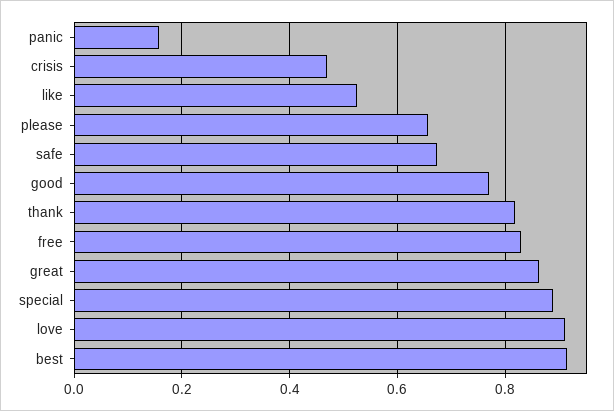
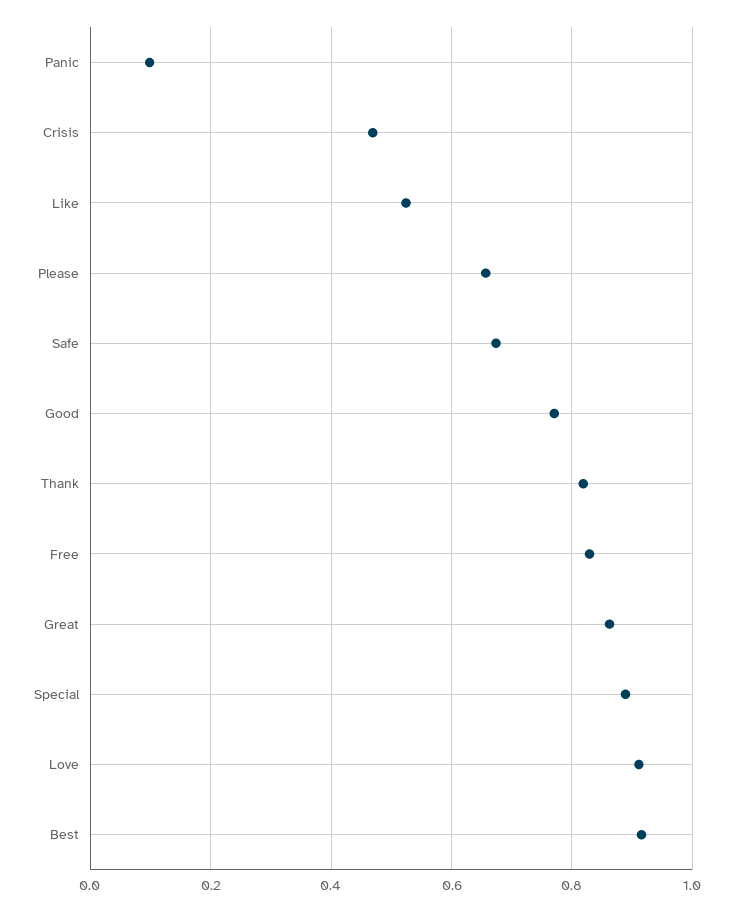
panic: 0.16 -> 0.1

